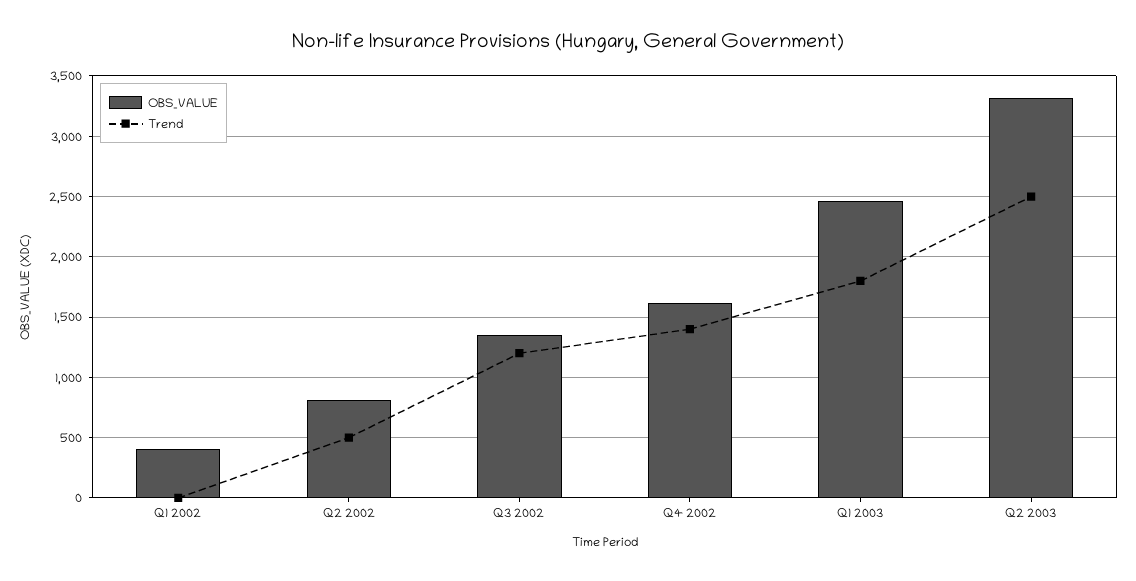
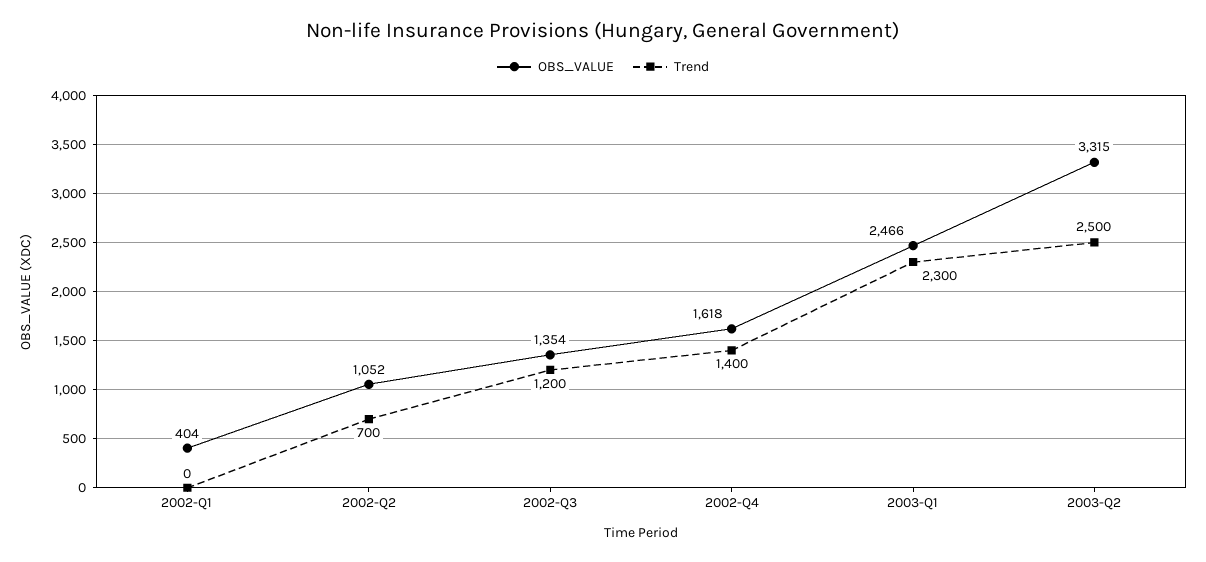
OBS_VALUE, Q2 2002: 800 -> 1052
Trend, Q2 2002: 500 -> 700
Trend, Q1 2003: 1800 -> 2300

